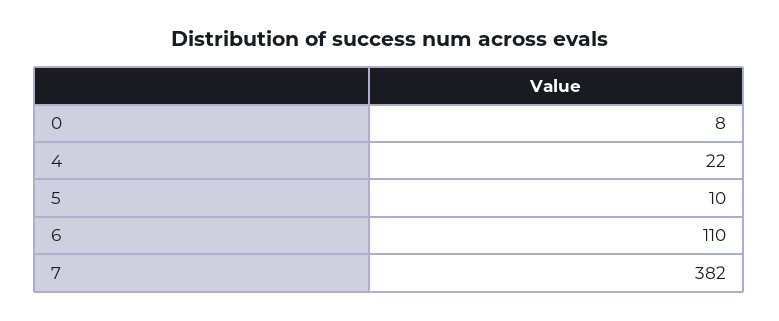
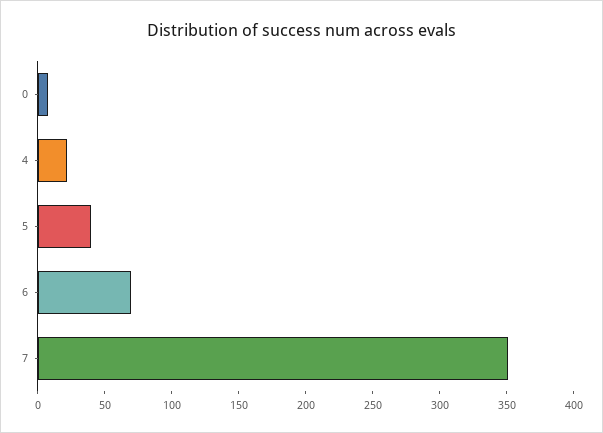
5: 10 -> 40
6: 110 -> 70
7: 382 -> 350

